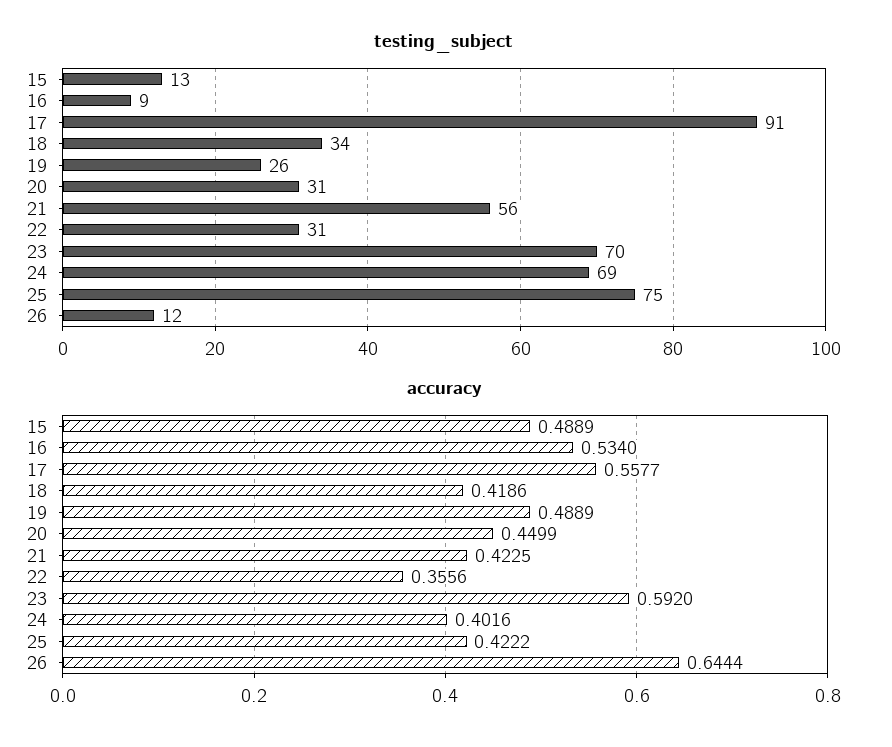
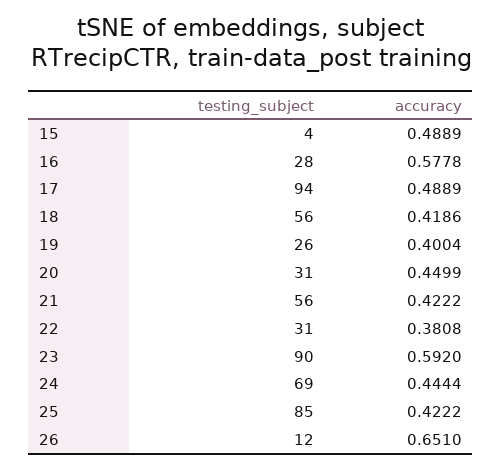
testing_subject, 15: 13 -> 4
testing_subject, 16: 9 -> 28
testing_subject, 17: 91 -> 94
testing_subject, 18: 34 -> 56
testing_subject, 23: 70 -> 90
testing_subject, 25: 75 -> 85
accuracy, 16: 0.534 -> 0.5778
accuracy, 17: 0.5577 -> 0.4889
accuracy, 19: 0.4889 -> 0.4004
accuracy, 21: 0.4225 -> 0.4222
accuracy, 22: 0.3556 -> 0.3808
accuracy, 24: 0.4016 -> 0.4444
accuracy, 26: 0.6444 -> 0.651

